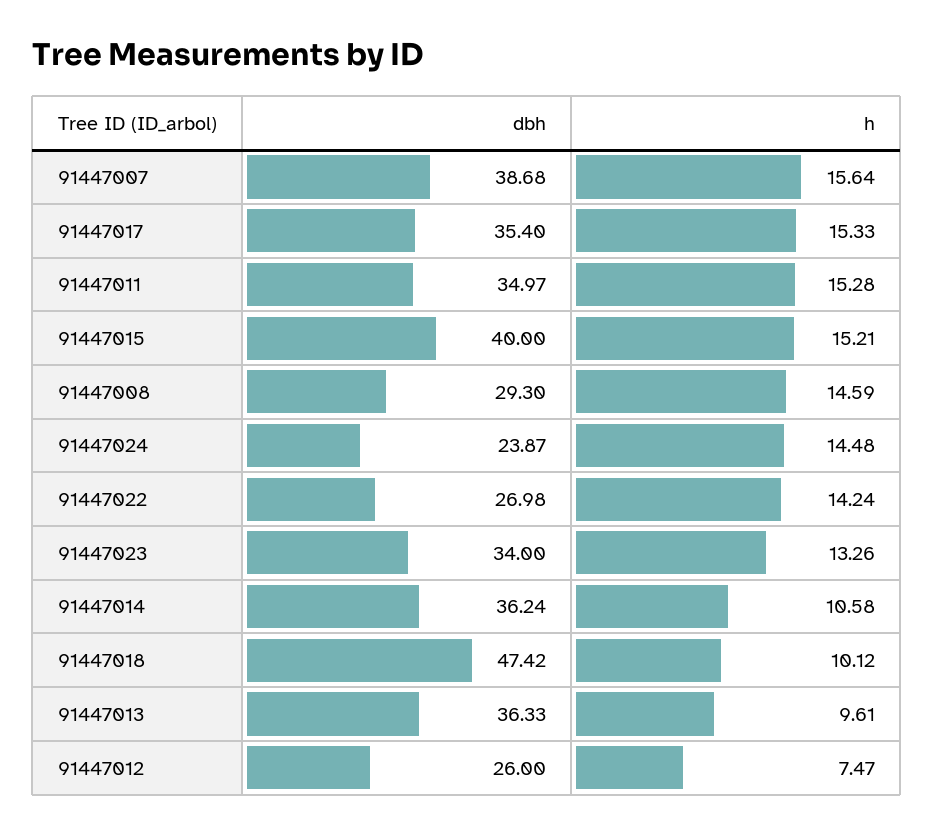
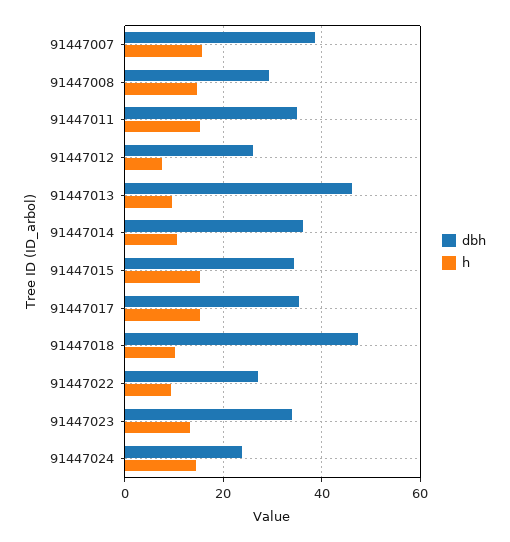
dbh, 91447015: 40 -> 34
h, 91447022: 14.24 -> 10
dbh, 91447013: 36.33 -> 46

